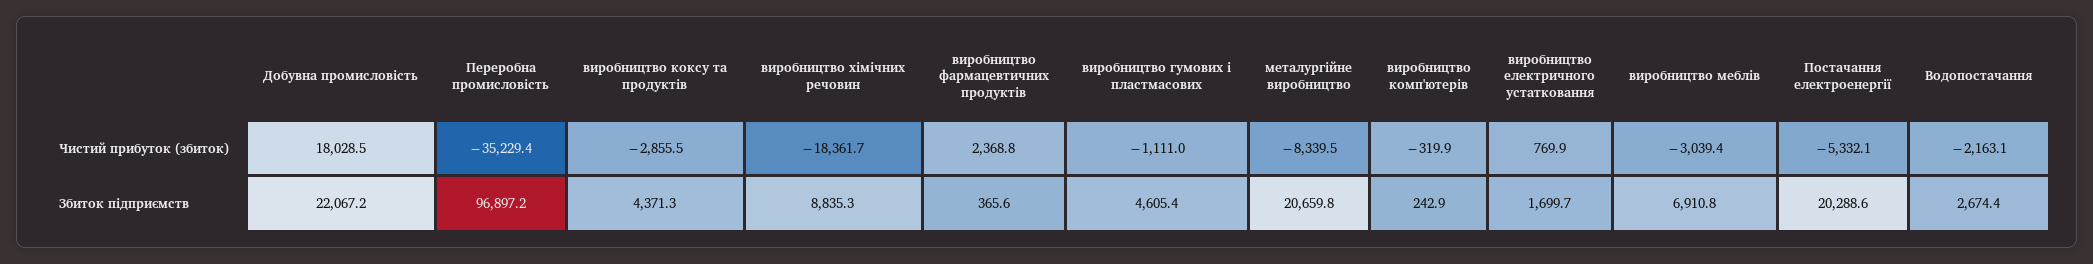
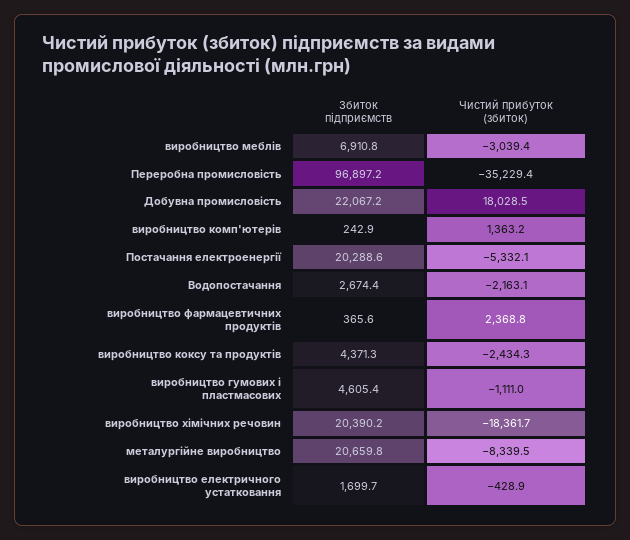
виробництво коксу та продуктів, Чистий прибуток (збиток): -2855.5 -> -2434.3
виробництво комп'ютерів, Чистий прибуток (збиток): -319.9 -> 1363.2
виробництво електричного устатковання, Чистий прибуток (збиток): 769.9 -> -428.9
виробництво хімічних речовин, Збиток підприємств: 8835.3 -> 20390.2

